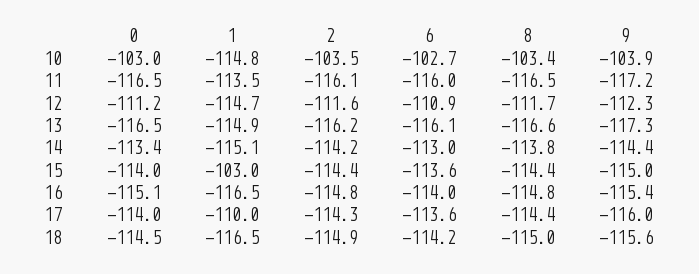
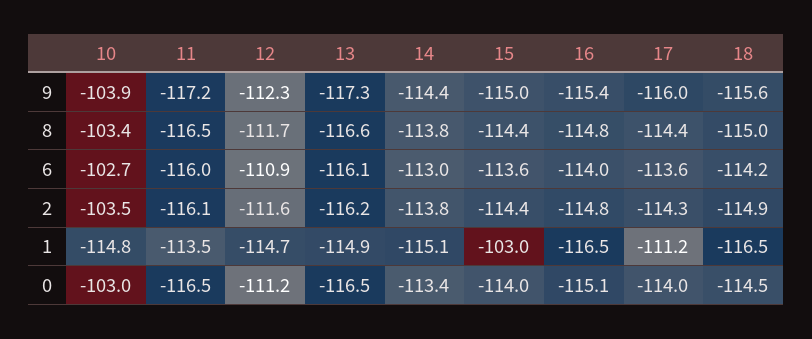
2, 14: -114.2 -> -113.8
1, 17: -110 -> -111.2

